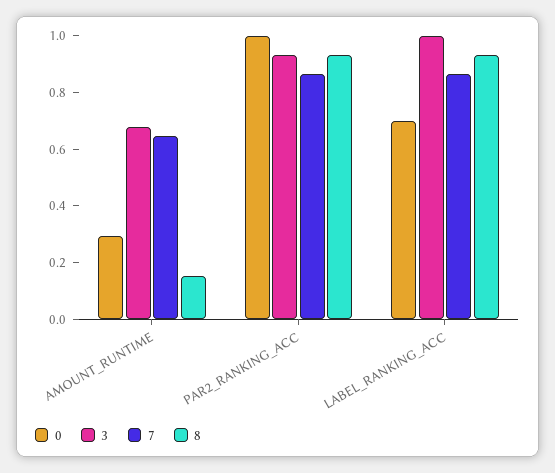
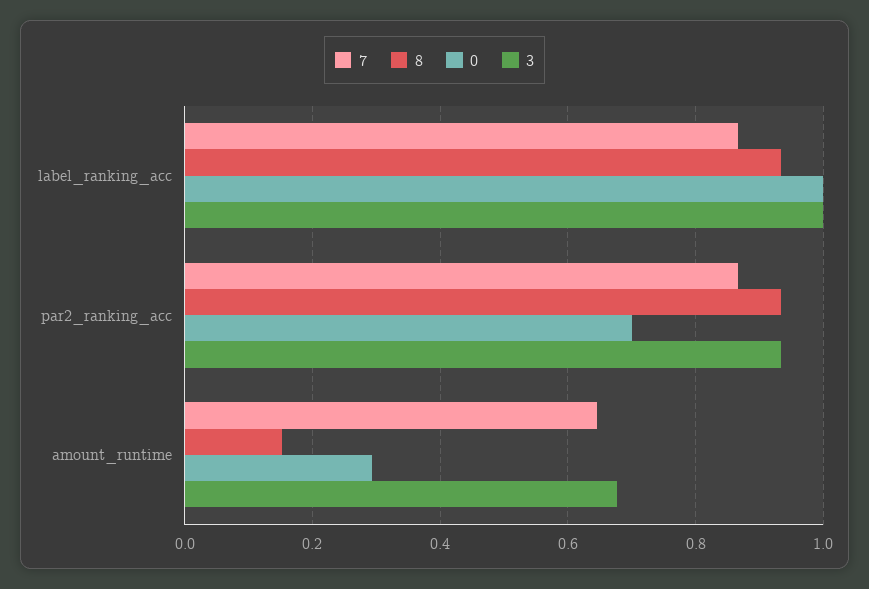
0, PAR2_RANKING_ACC: 1 -> 0.7
0, LABEL_RANKING_ACC: 0.7 -> 1

